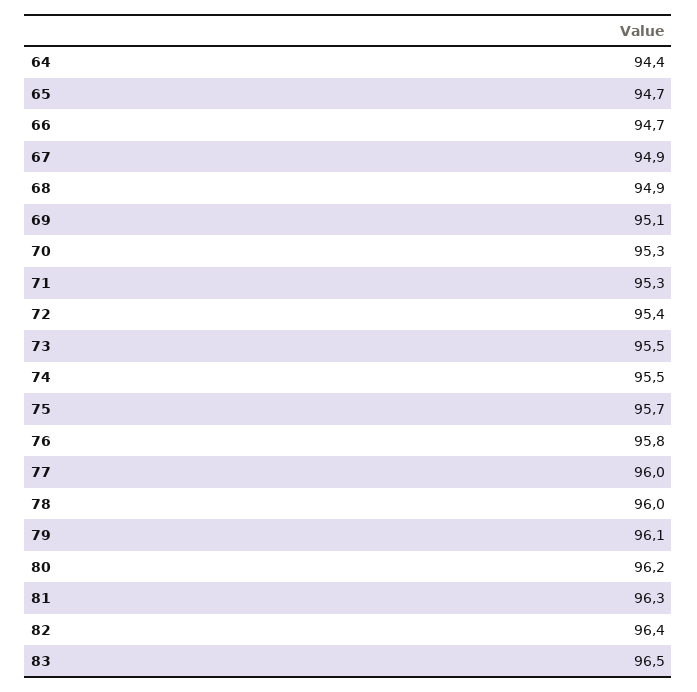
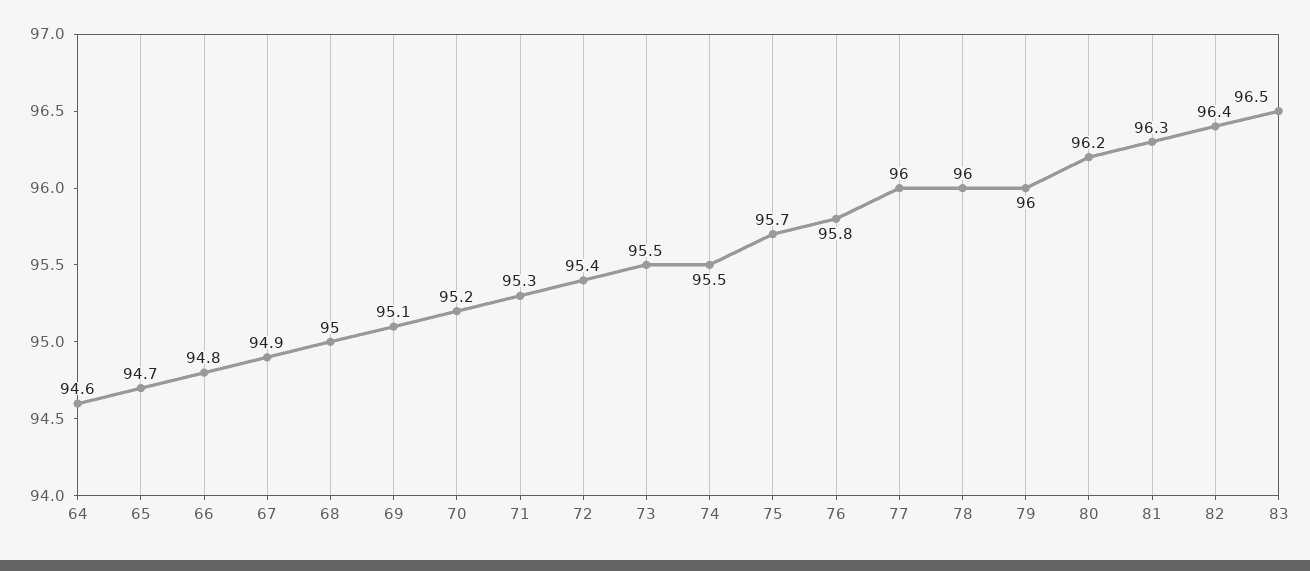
64: 94.4 -> 94.6
66: 94.7 -> 94.8
68: 94.9 -> 95
70: 95.3 -> 95.2
79: 96.1 -> 96

